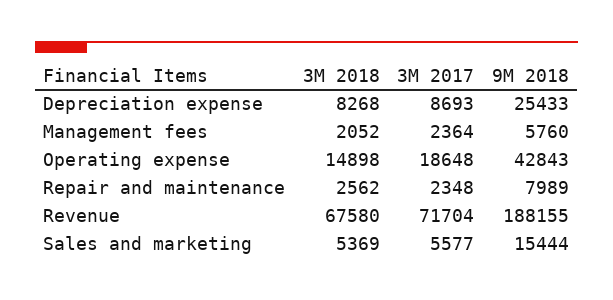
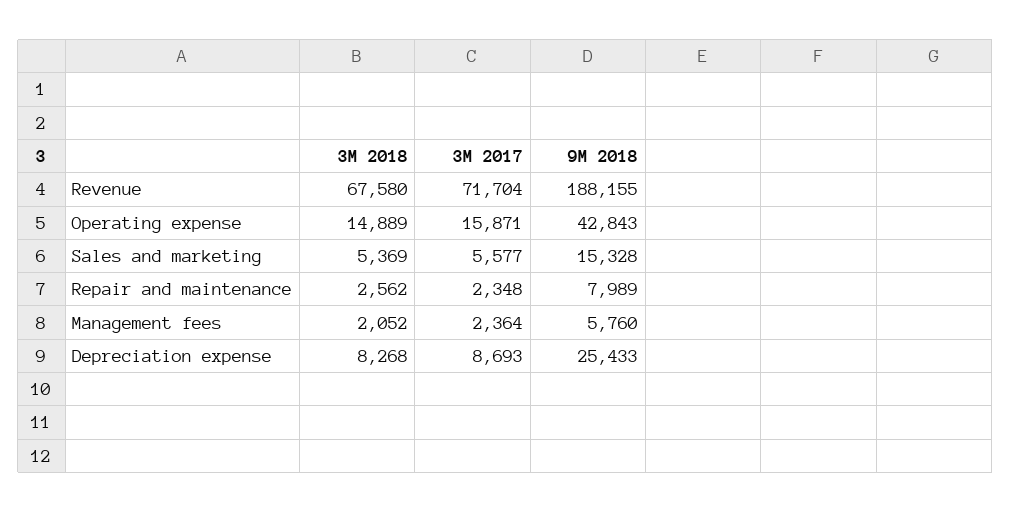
3M 2018, Operating expense: 14898 -> 14889
3M 2017, Operating expense: 18648 -> 15871
9M 2018, Sales and marketing: 15444 -> 15328

